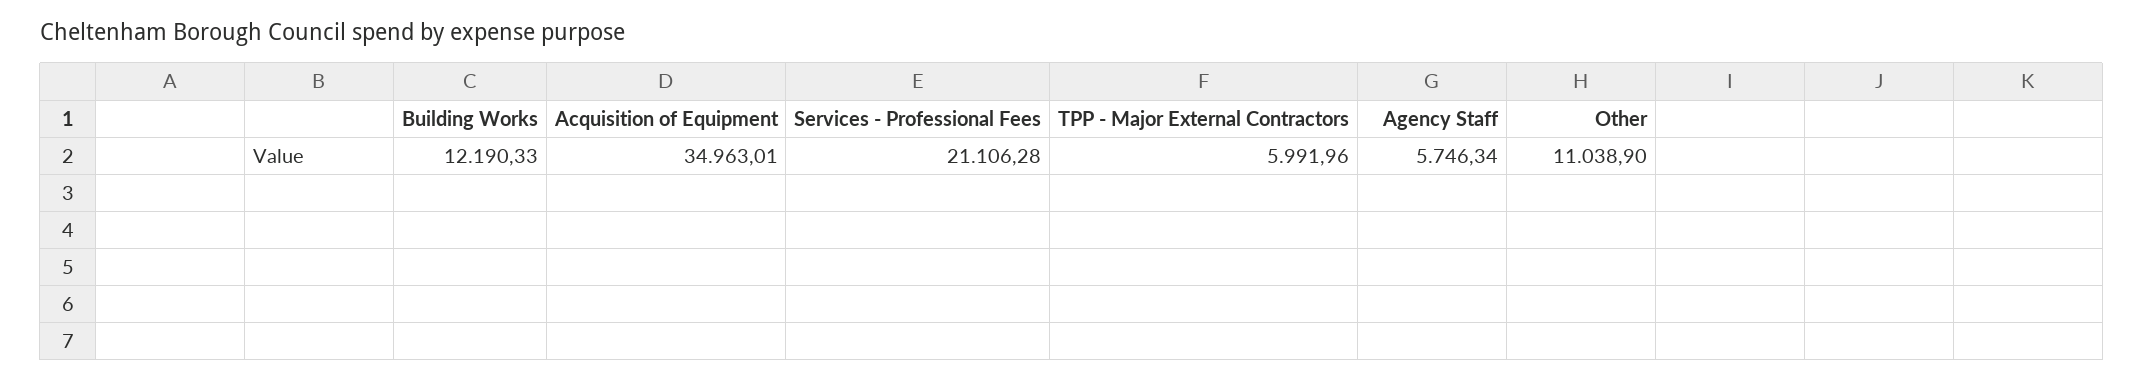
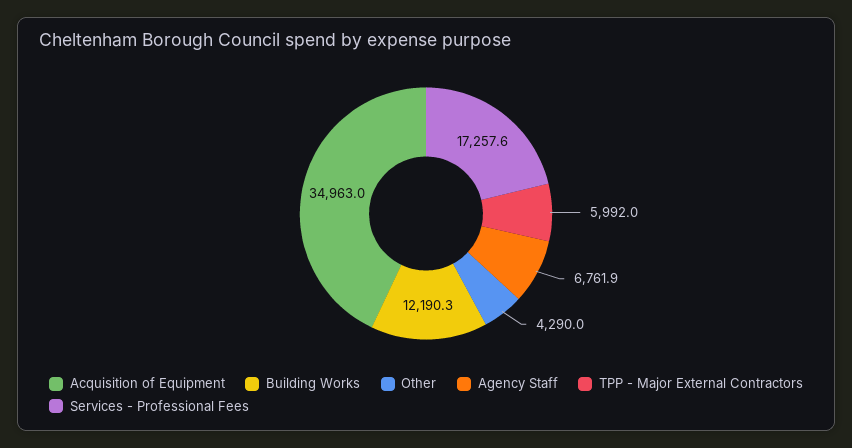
Services - Professional Fees: 21106.28 -> 17257.6
Agency Staff: 5746.34 -> 6761.9
Other: 11038.9 -> 4290

